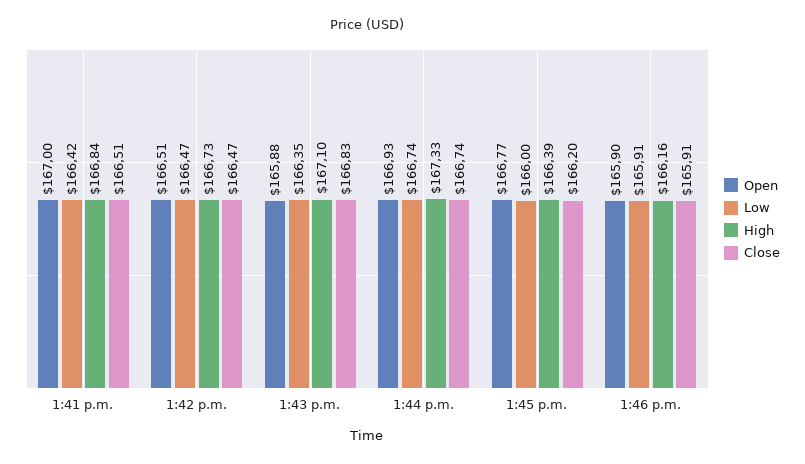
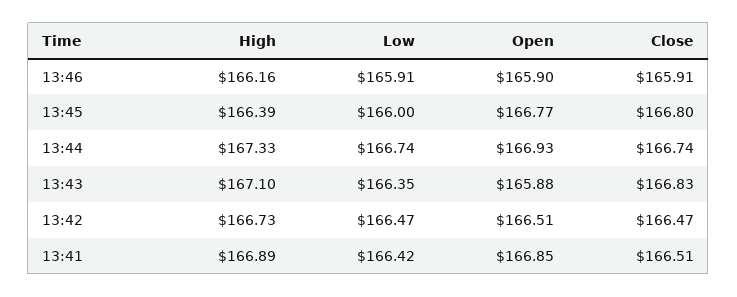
Open, 1:41 p.m.: 167 -> 166.85
High, 1:41 p.m.: 166.84 -> 166.89
Close, 1:45 p.m.: 166.2 -> 166.8

